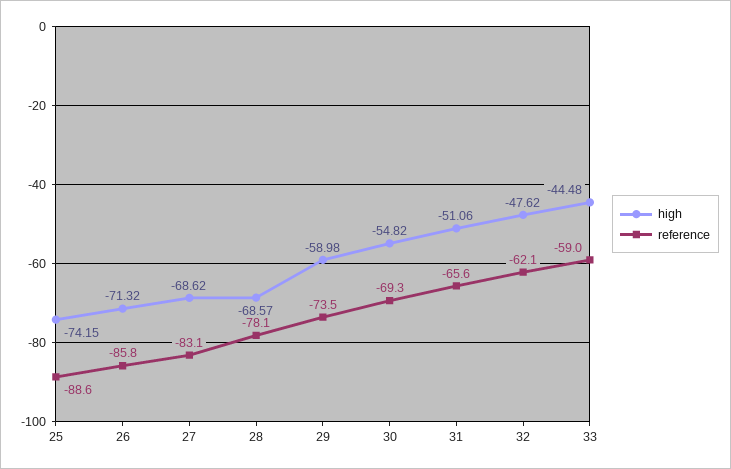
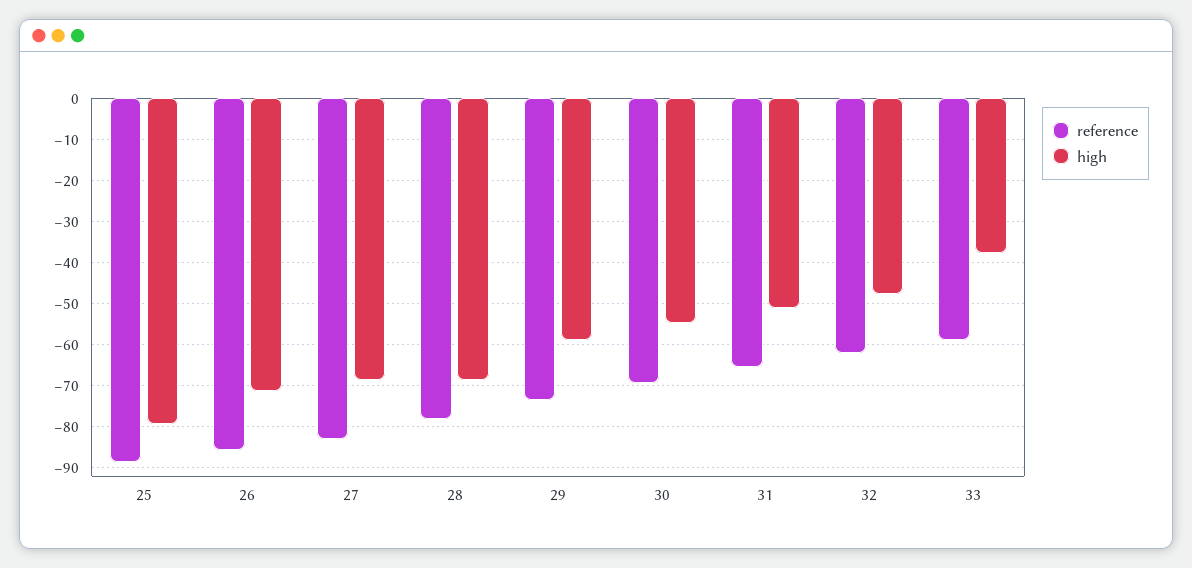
high, 25: -74.15 -> -80
high, 33: -44.48 -> -38

